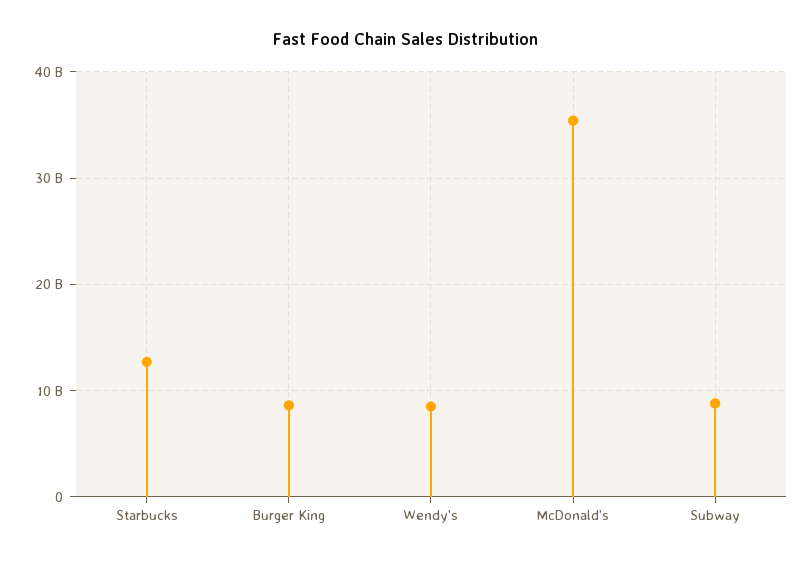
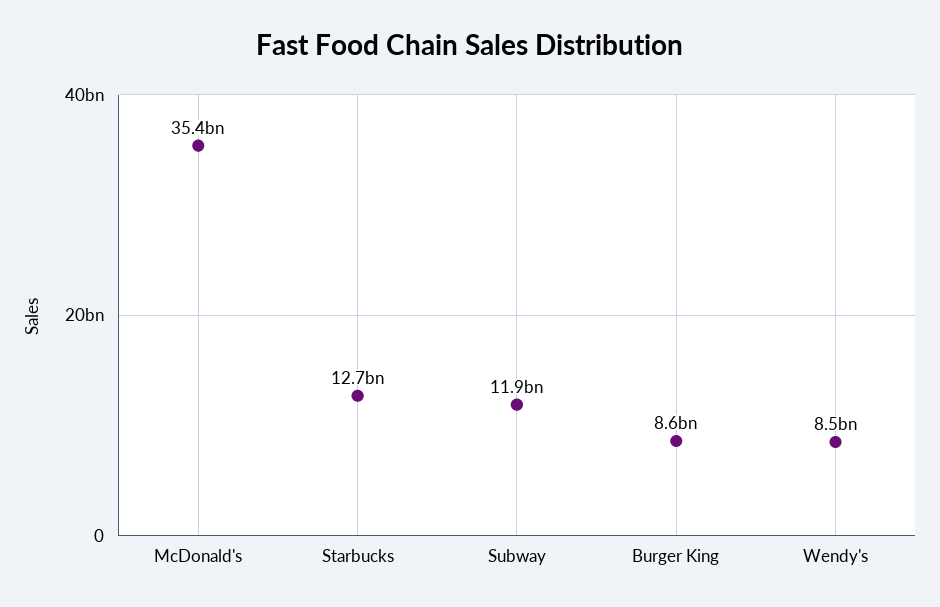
Subway: 9000000000 -> 11900000000

